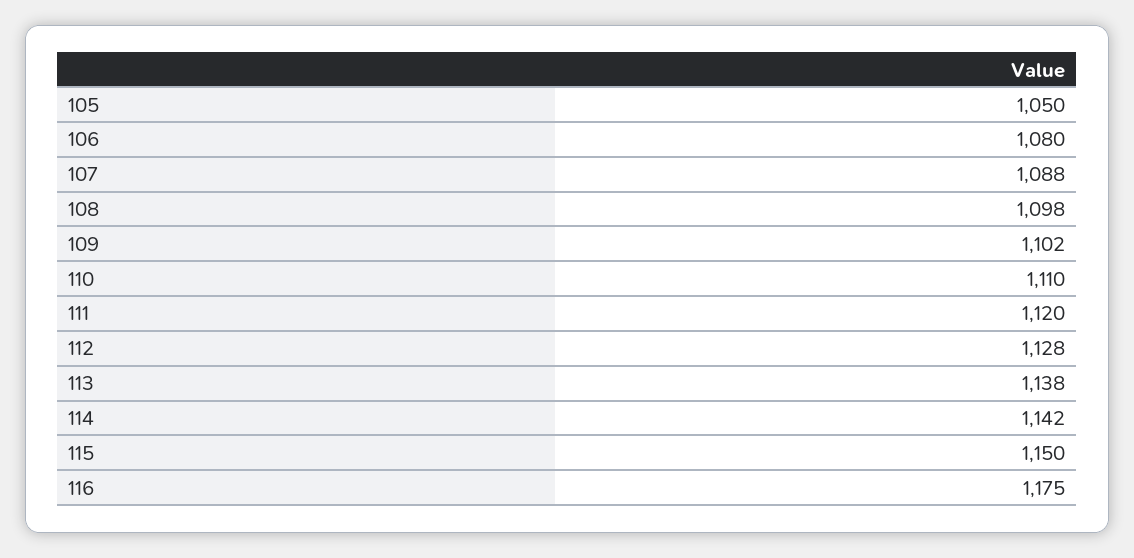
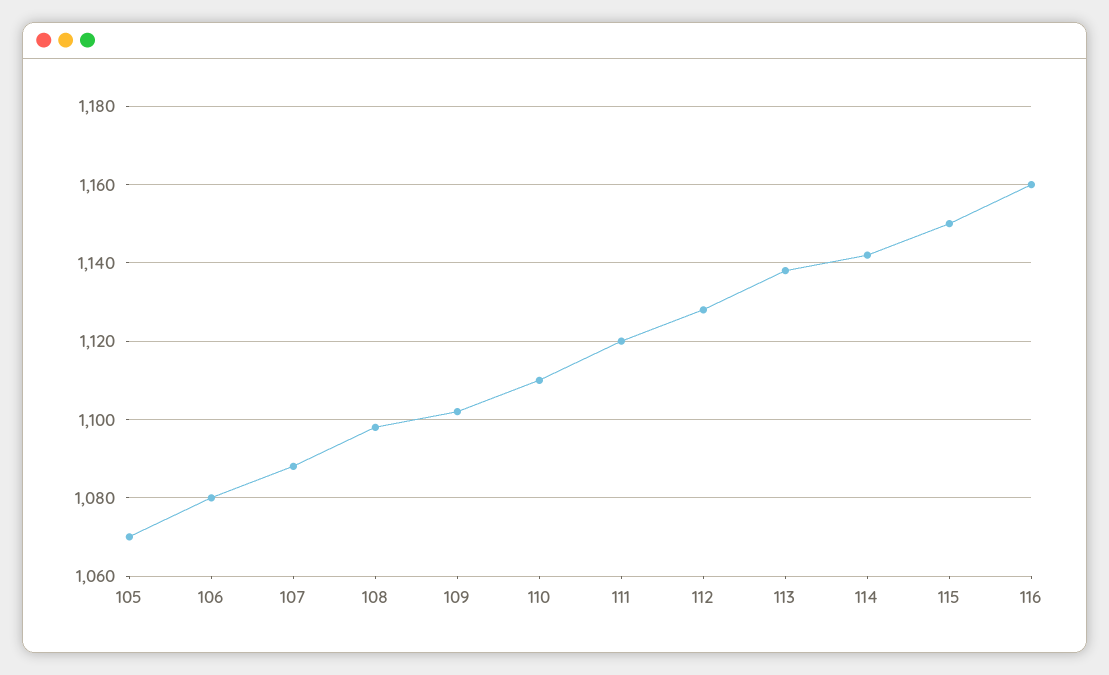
105: 1050 -> 1070
116: 1175 -> 1160

